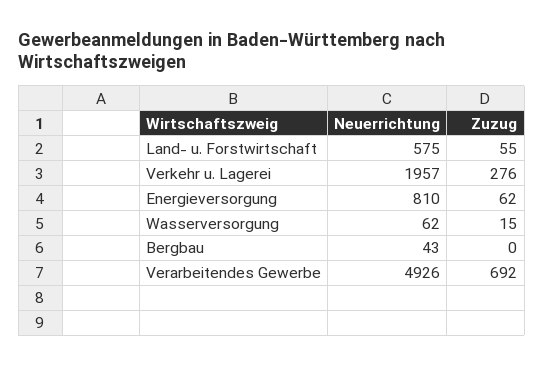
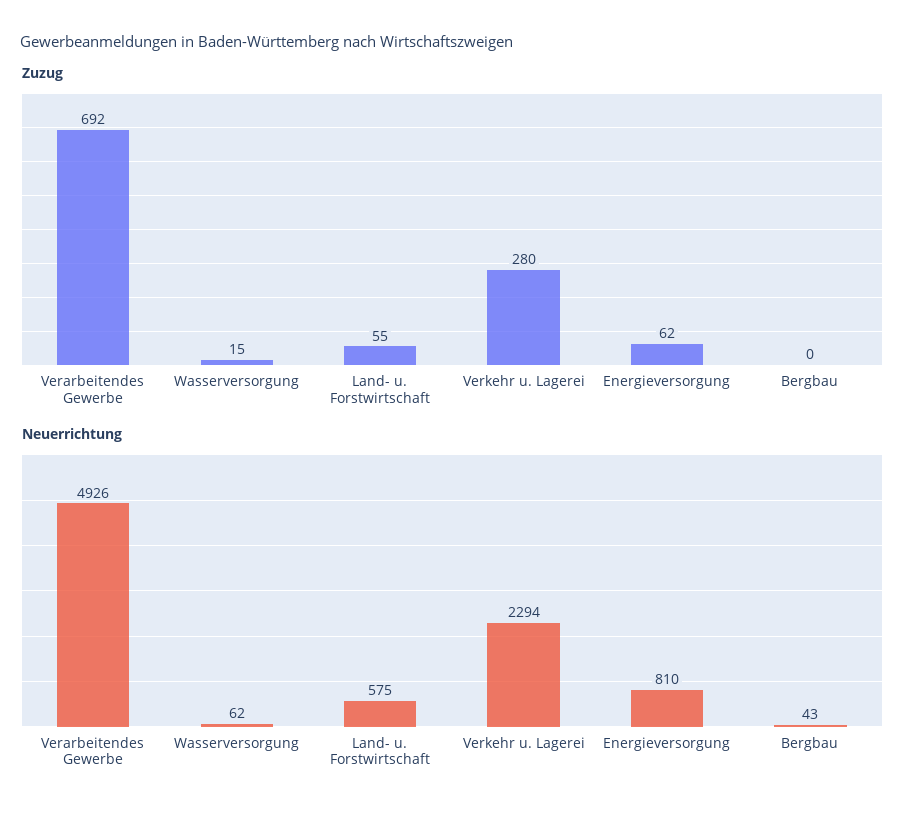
Neuerrichtung, Verkehr u. Lagerei: 1957 -> 2294
Zuzug, Verkehr u. Lagerei: 276 -> 280

